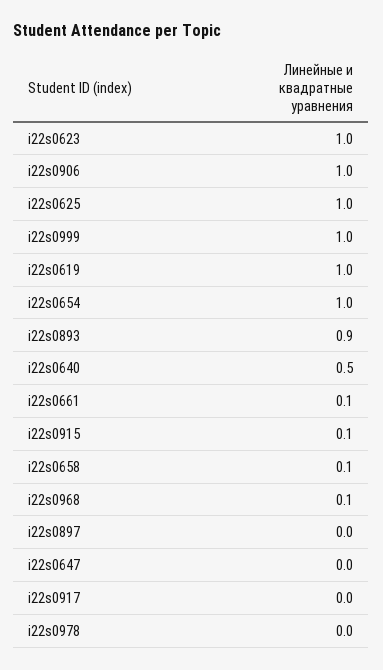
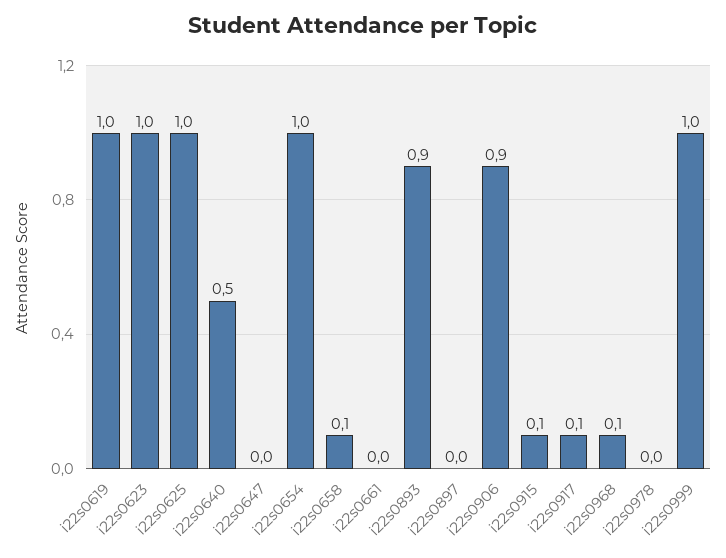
i22s0906: 1 -> 0.9
i22s0661: 0.1 -> 0
i22s0917: 0 -> 0.1

